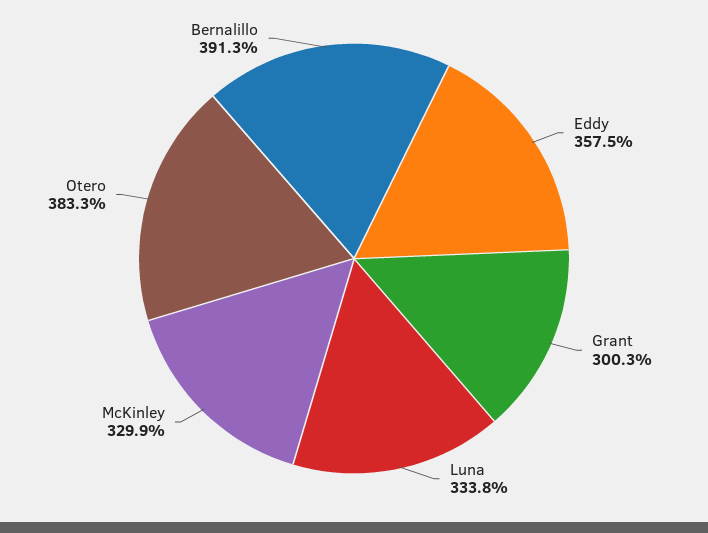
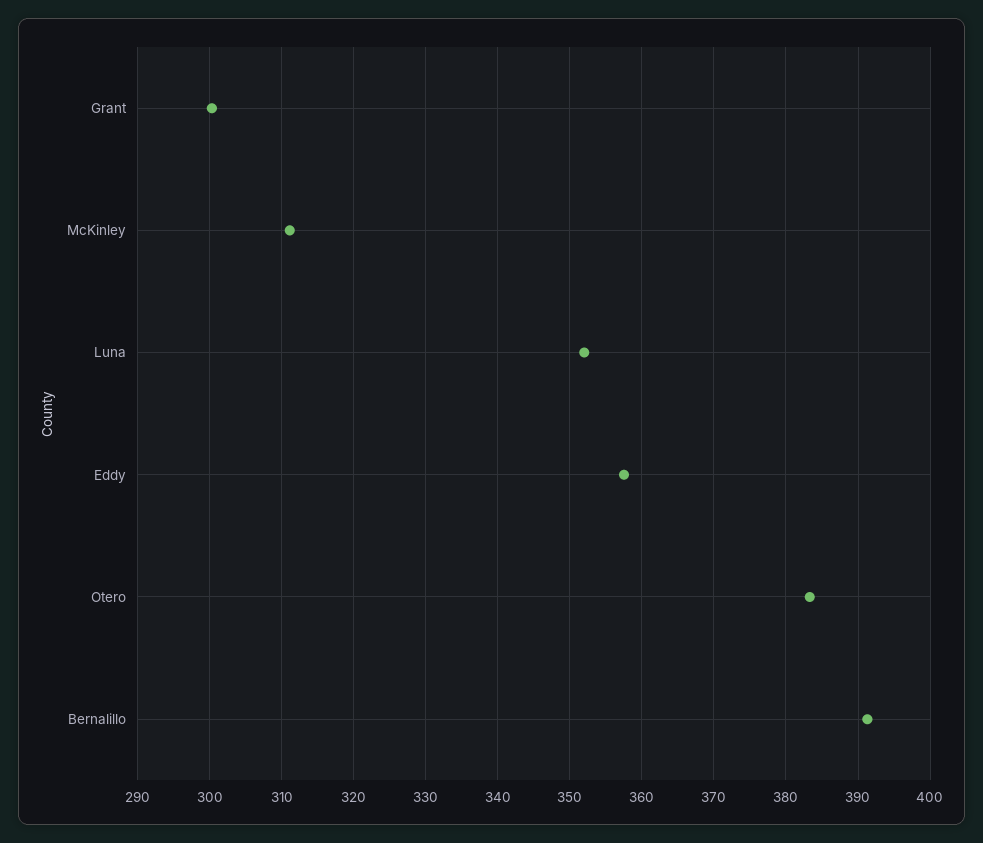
Luna: 333.8 -> 352
McKinley: 329.9 -> 311

